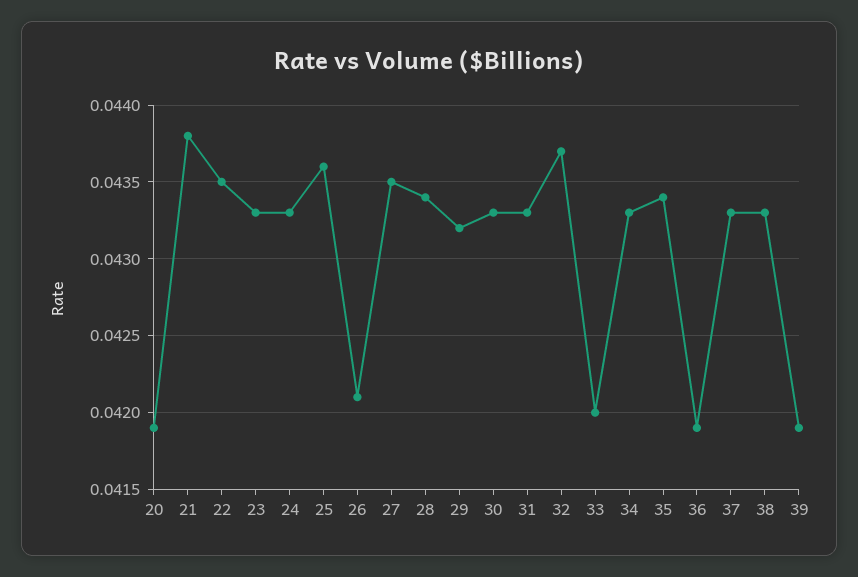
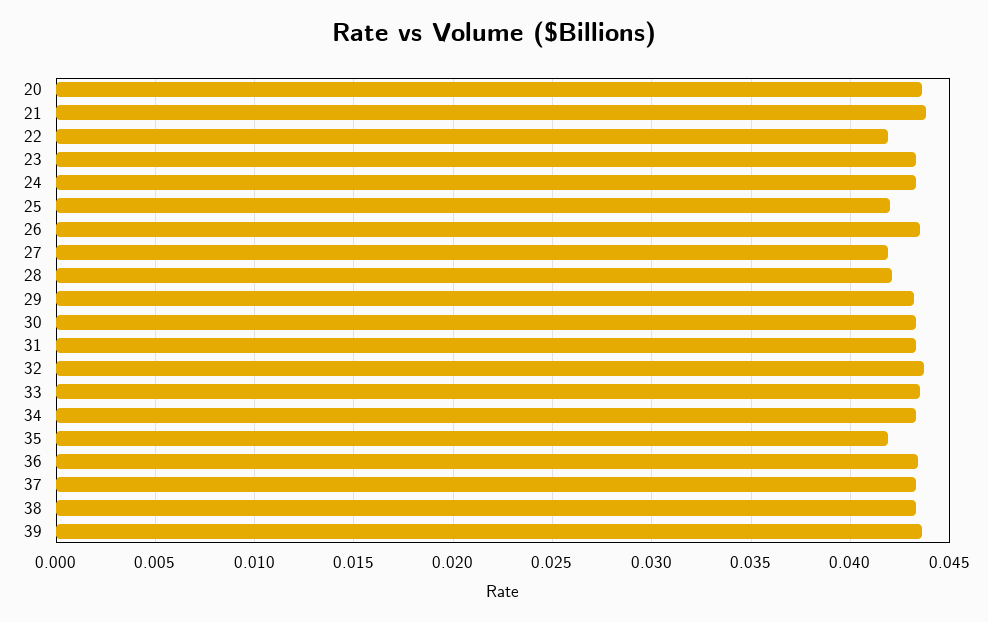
20: 0.0419 -> 0.0435
22: 0.0435 -> 0.042
25: 0.0436 -> 0.042
26: 0.0421 -> 0.0435
27: 0.0435 -> 0.042
28: 0.0434 -> 0.042
33: 0.042 -> 0.0435
35: 0.0434 -> 0.042
36: 0.0419 -> 0.0435
39: 0.0419 -> 0.0435

